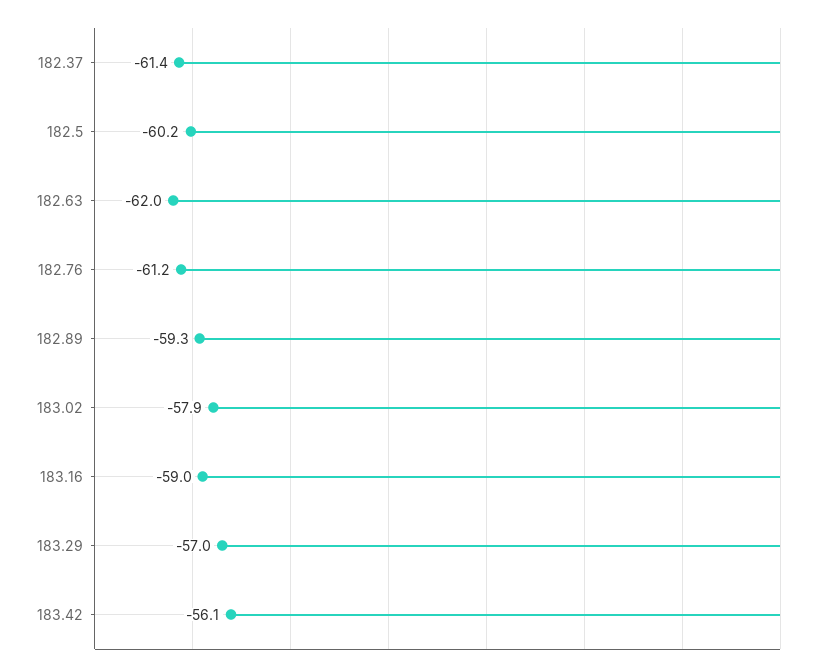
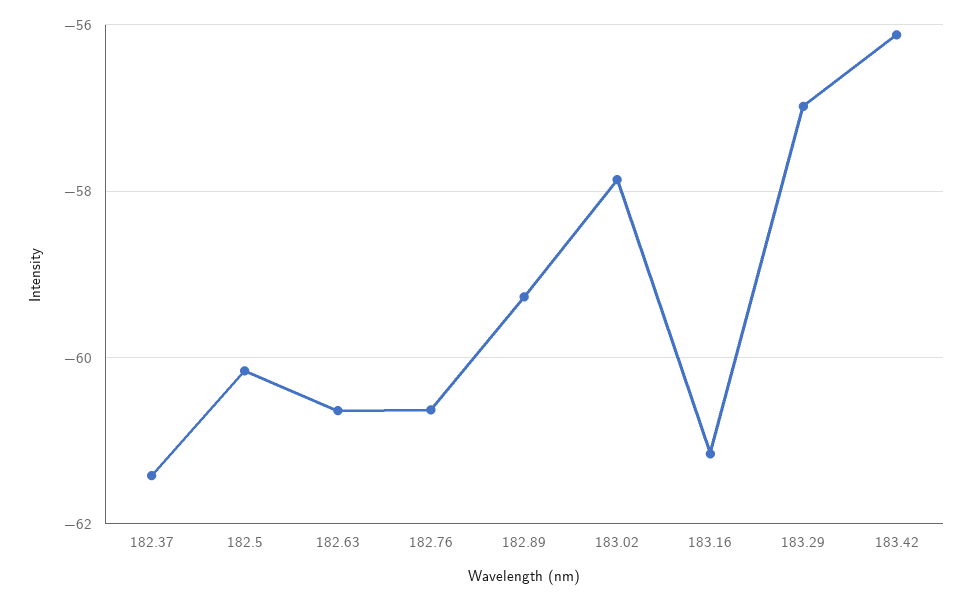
182.63: -62 -> -60.6
182.76: -61.2 -> -60.6
183.16: -59 -> -61.2

